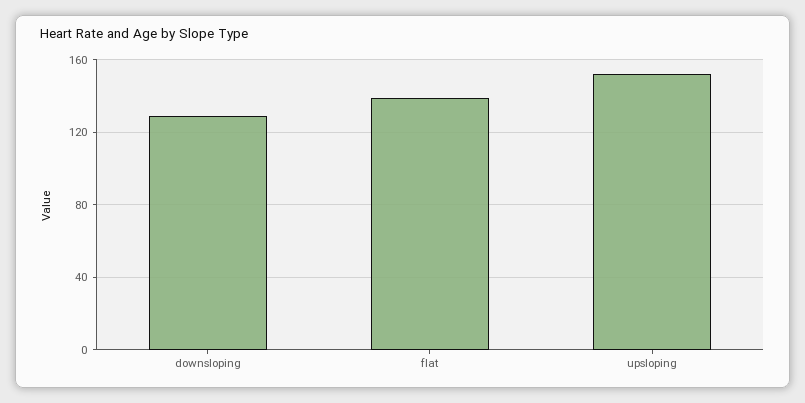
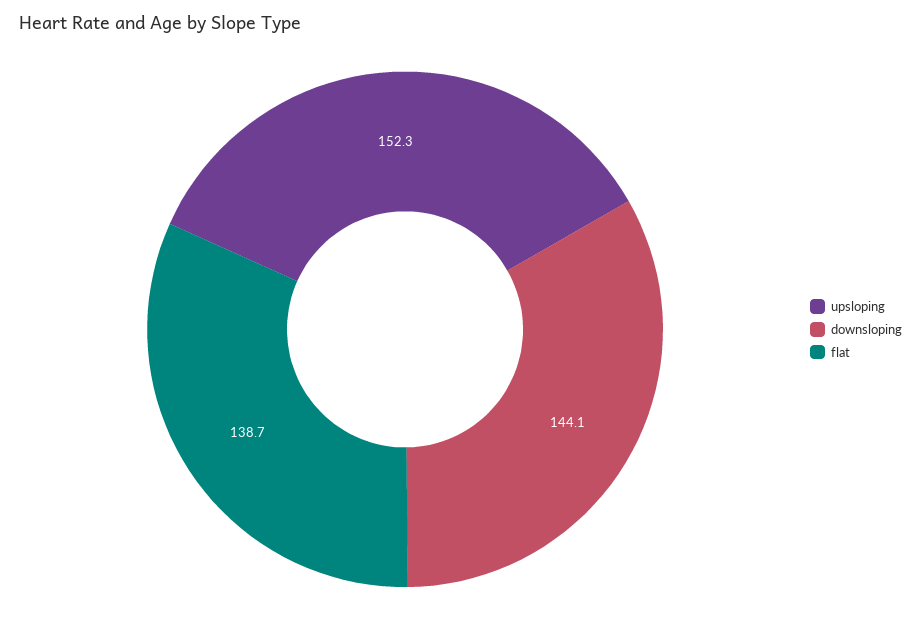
downsloping: 130 -> 144.1

